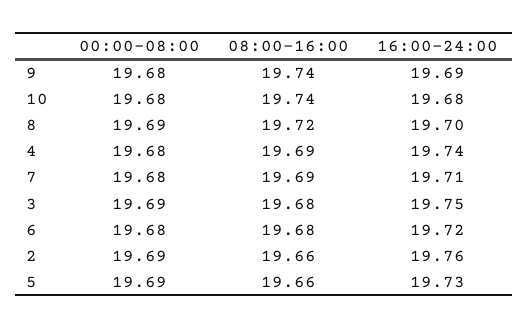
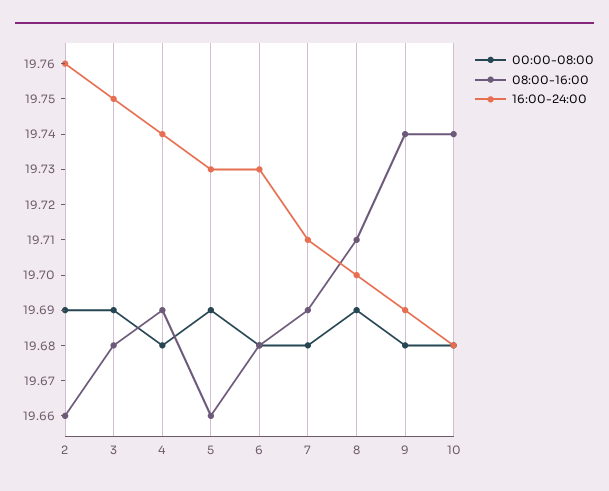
08:00-16:00, 8: 19.72 -> 19.71
16:00-24:00, 6: 19.72 -> 19.73

